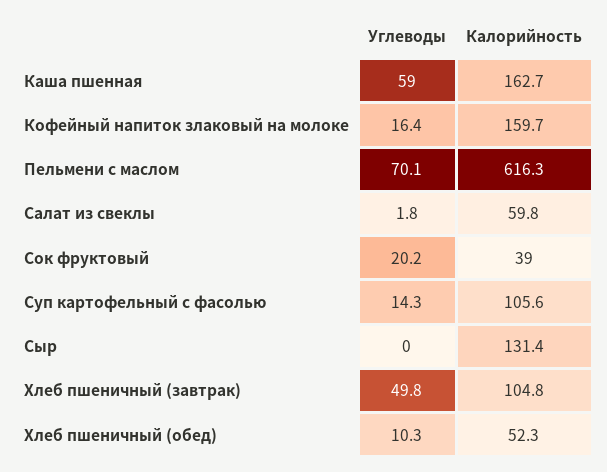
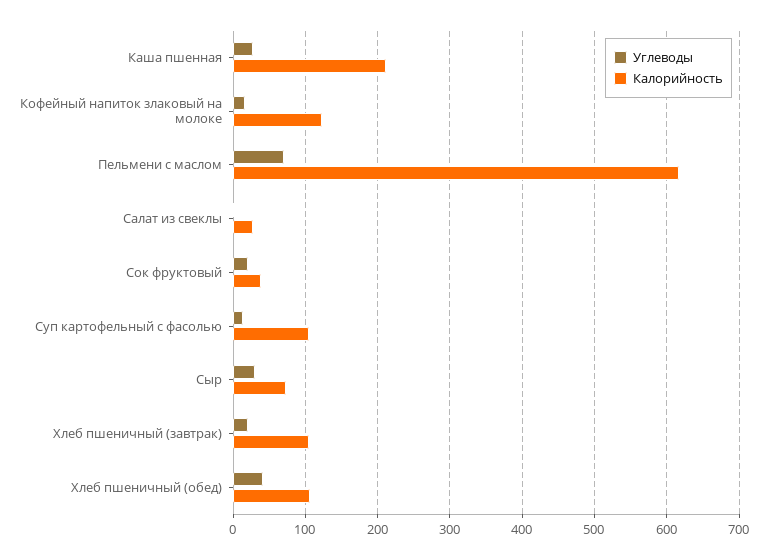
Углеводы, Каша пшенная: 59 -> 30
Калорийность, Каша пшенная: 162.7 -> 210
Калорийность, Кофейный напиток злаковый на молоке: 159.7 -> 120
Калорийность, Салат из свеклы: 59.8 -> 30
Углеводы, Сыр: 0 -> 30
Калорийность, Сыр: 131.4 -> 70
Углеводы, Хлеб пшеничный (завтрак): 49.8 -> 20
Углеводы, Хлеб пшеничный (обед): 10.3 -> 40
Калорийность, Хлеб пшеничный (обед): 52.3 -> 110

